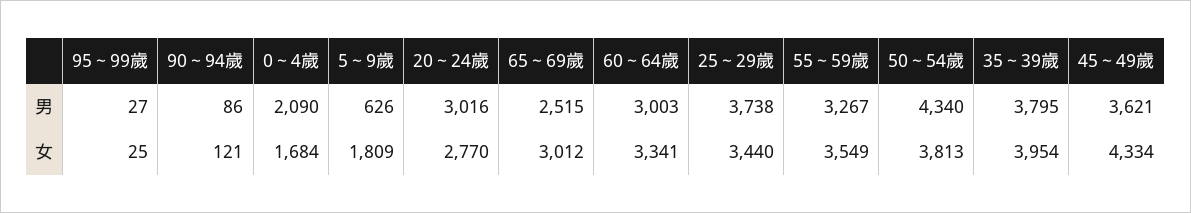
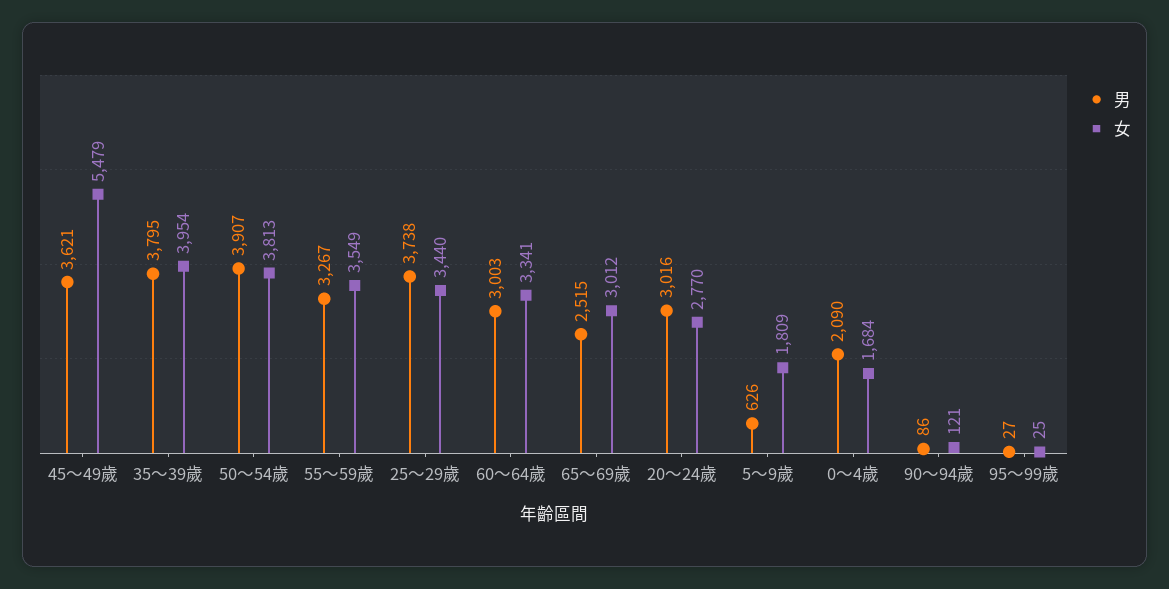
男, 50～54歲: 4340 -> 3907
女, 45～49歲: 4334 -> 5479

